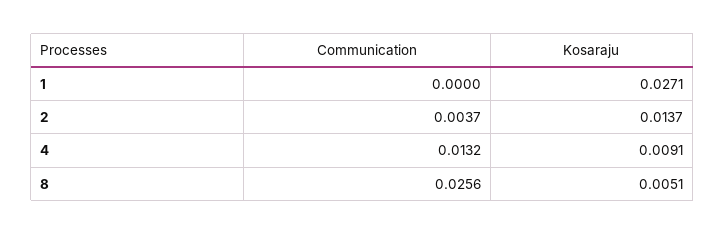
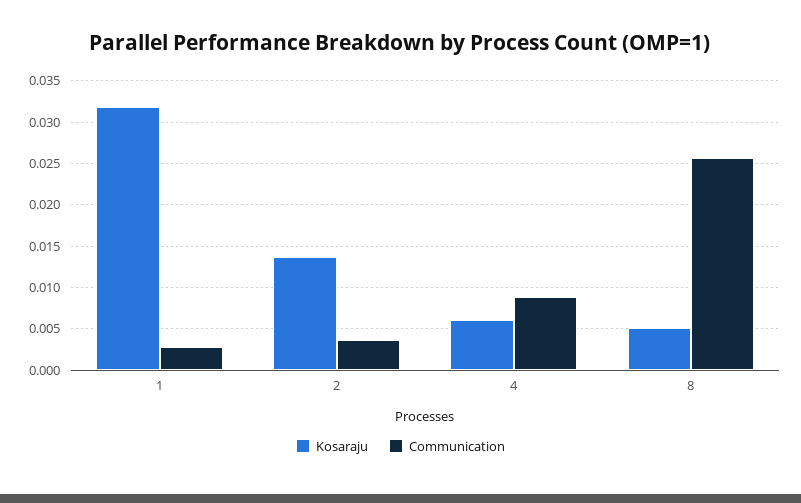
Communication, 1: 0 -> 0.003
Kosaraju, 1: 0.0271 -> 0.032
Communication, 4: 0.0132 -> 0.009
Kosaraju, 4: 0.0091 -> 0.006

